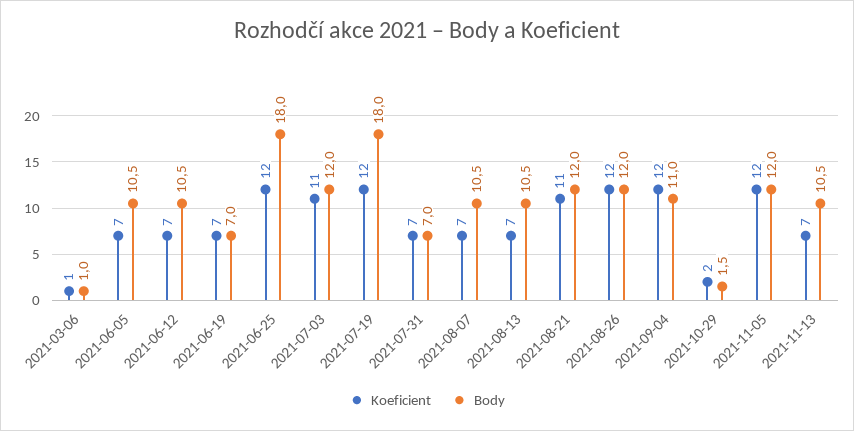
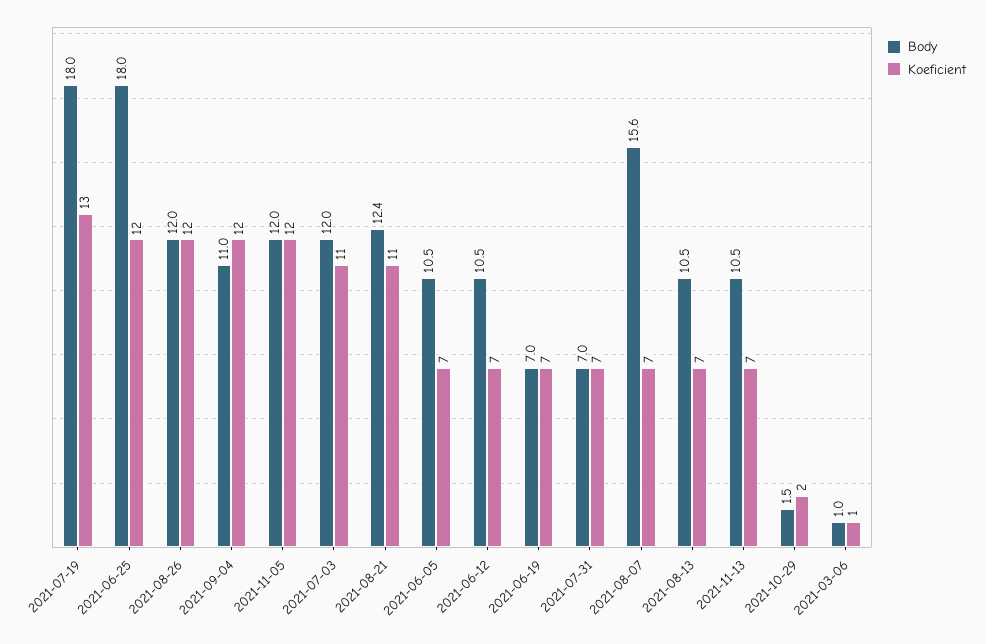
Koeficient, 2021-07-19: 12 -> 13
Body, 2021-08-07: 10.5 -> 15.6
Body, 2021-08-21: 12 -> 12.4

